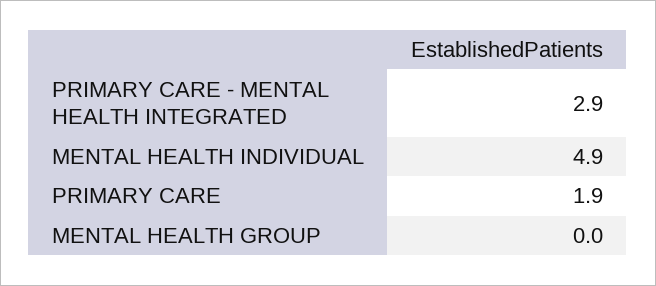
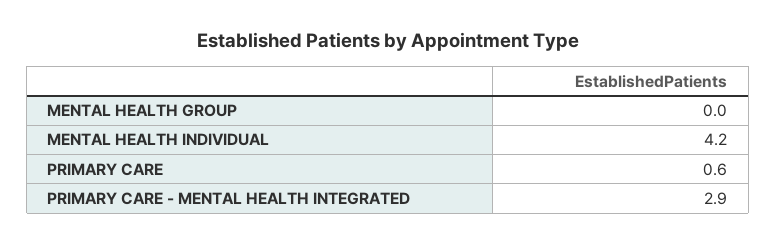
MENTAL HEALTH INDIVIDUAL: 4.9 -> 4.2
PRIMARY CARE: 1.9 -> 0.6

